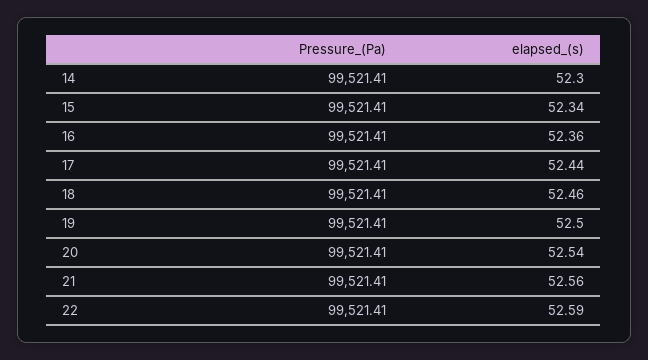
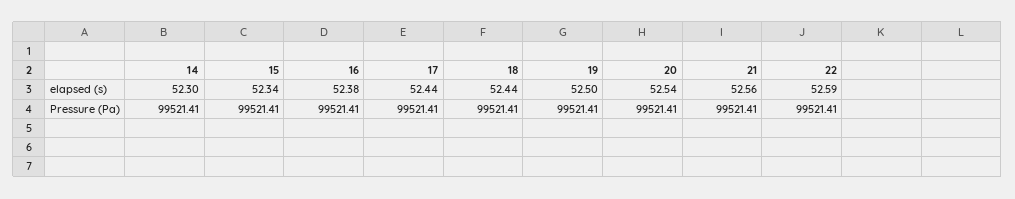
elapsed_(s), 16: 52.36 -> 52.38
elapsed_(s), 18: 52.46 -> 52.44

